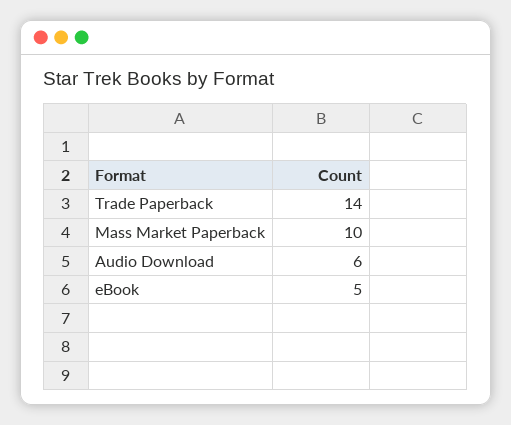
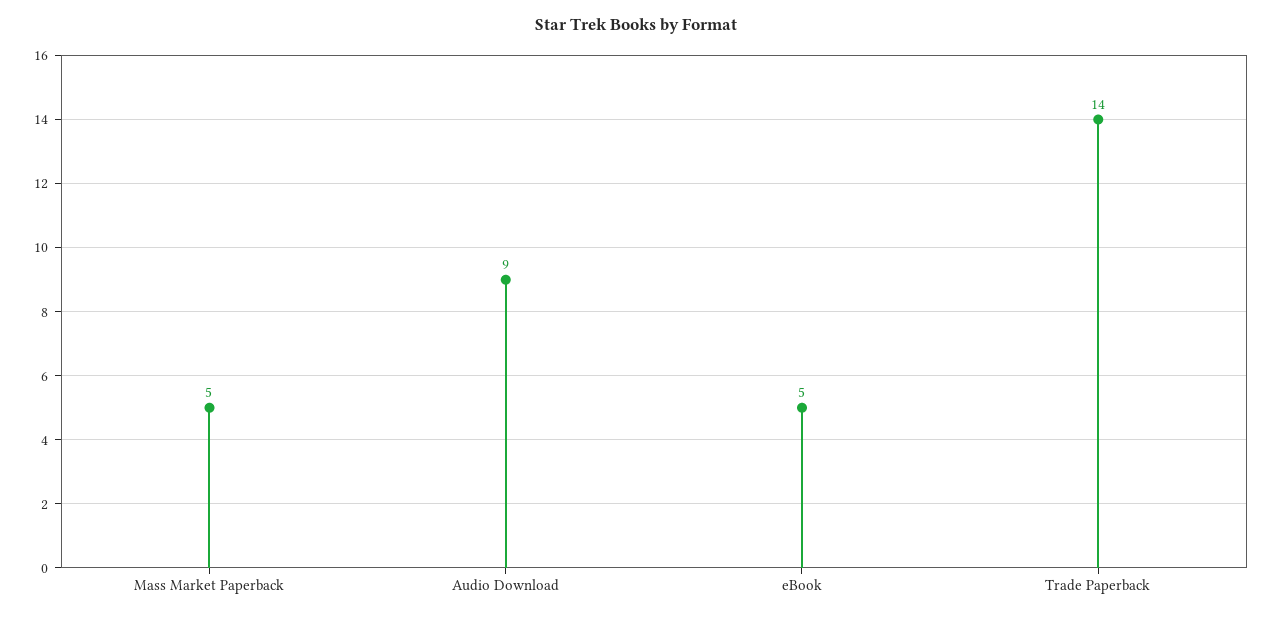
Mass Market Paperback: 10 -> 5
Audio Download: 6 -> 9

